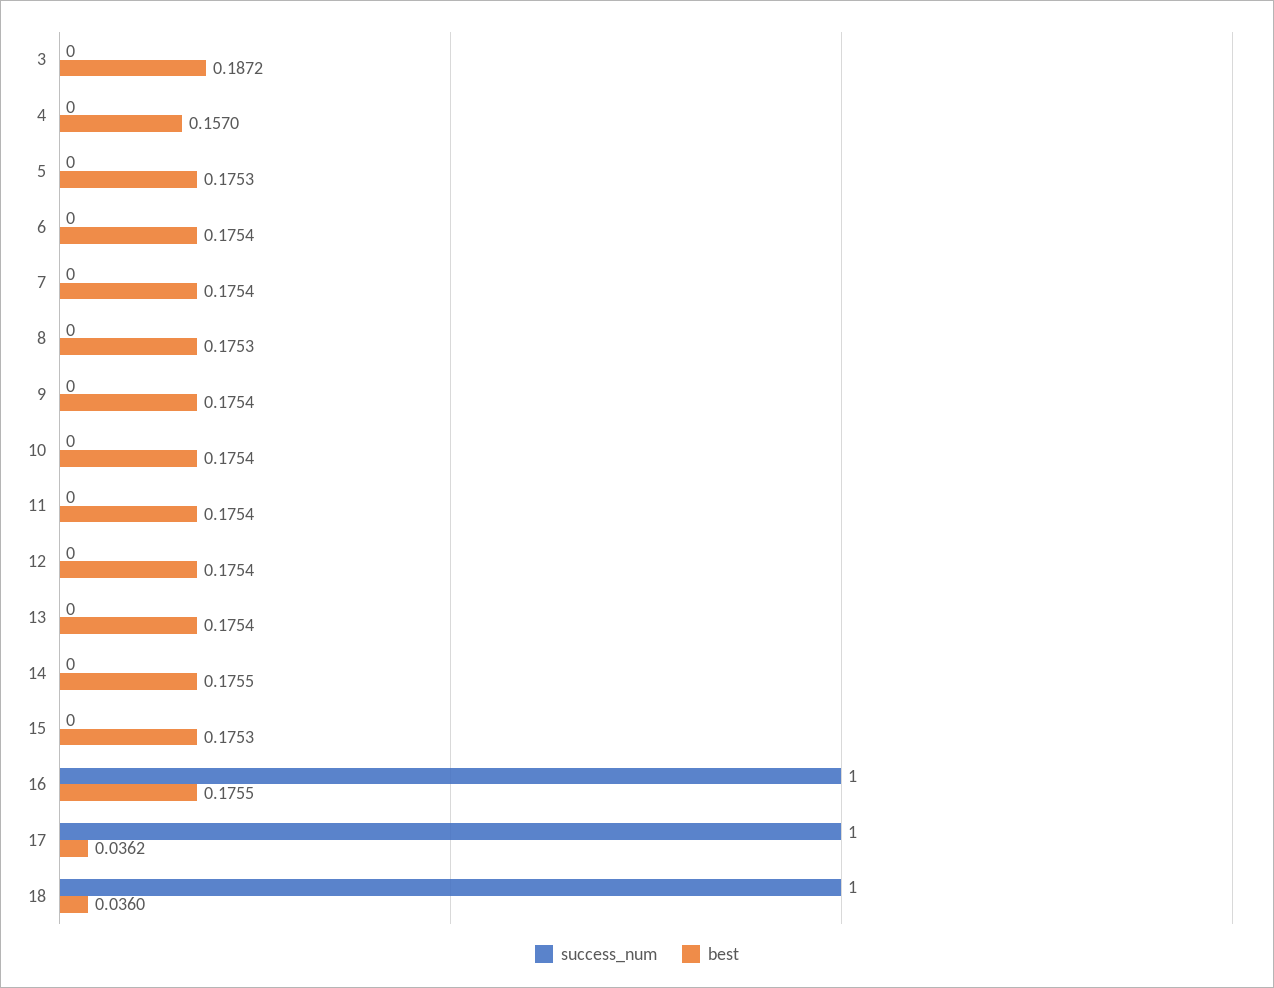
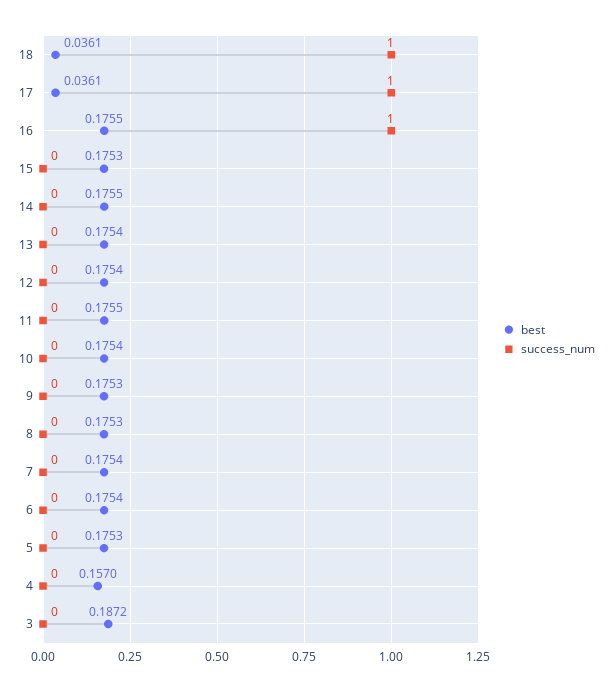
best, 9: 0.1754 -> 0.1753
best, 11: 0.1754 -> 0.1755
best, 17: 0.0362 -> 0.0361
best, 18: 0.036 -> 0.0361

